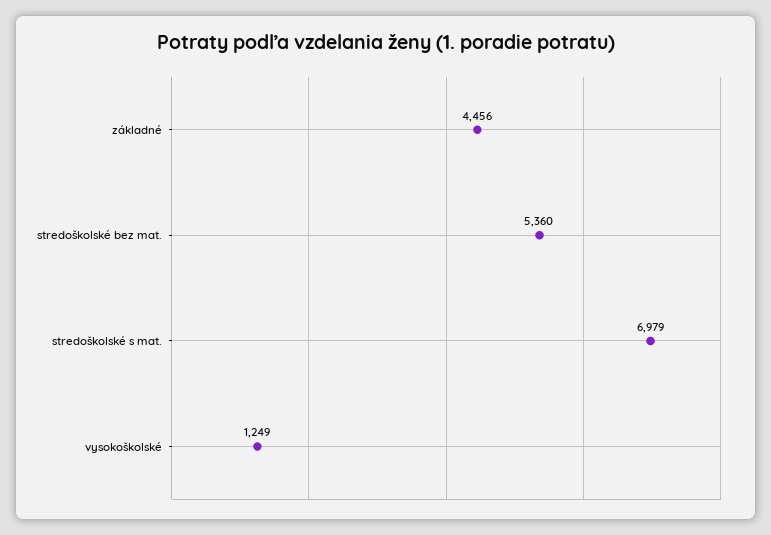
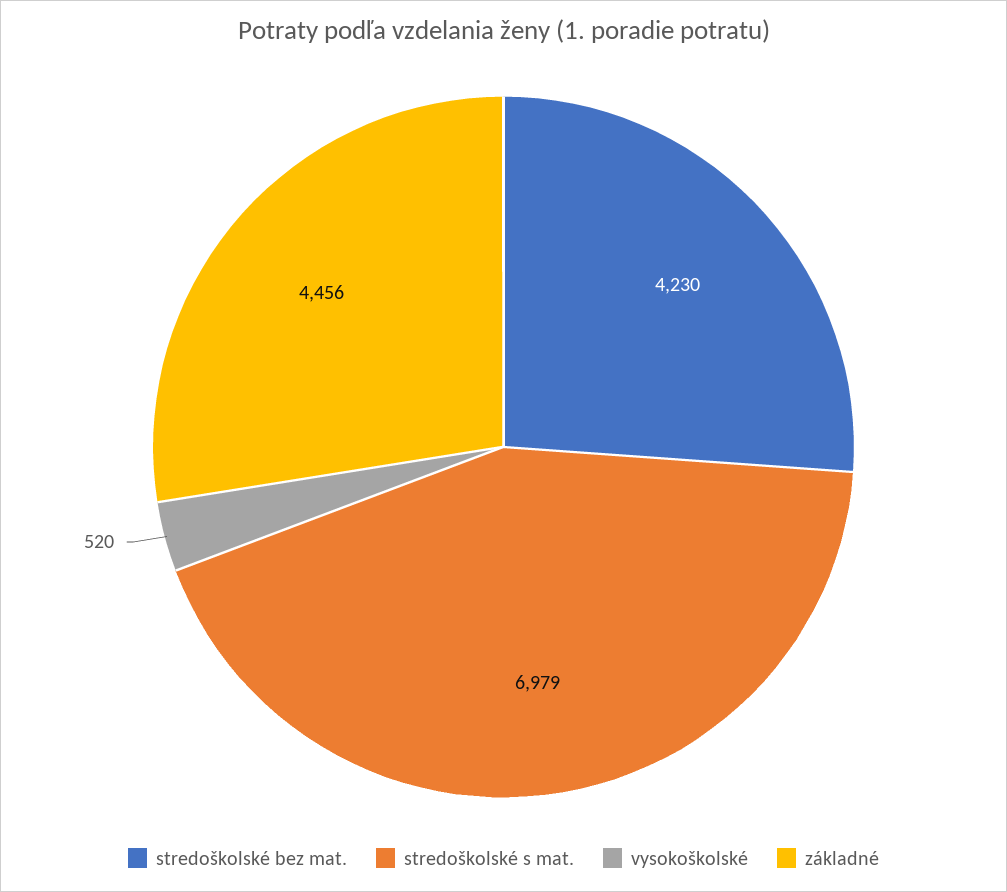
stredoškolské bez mat.: 5360 -> 4230
vysokoškolské: 1249 -> 520

